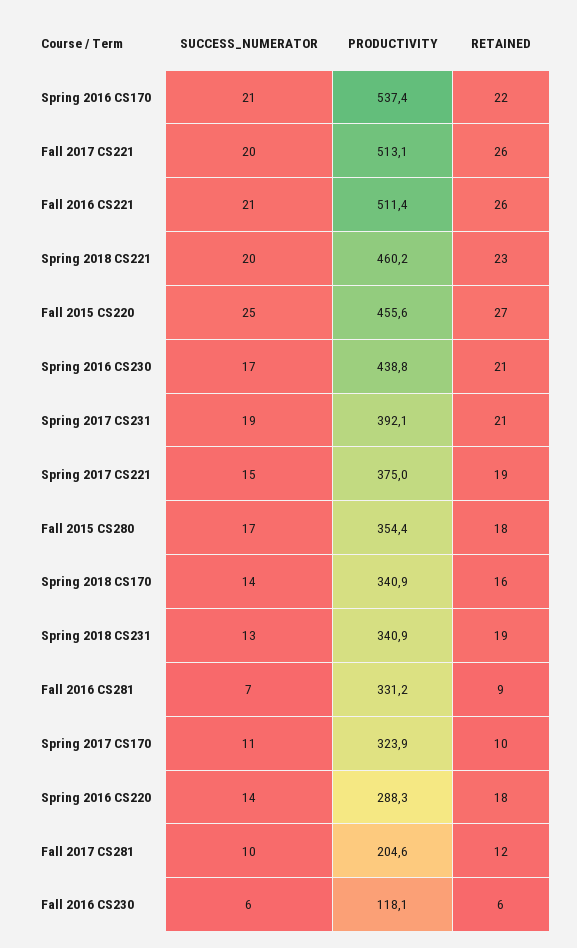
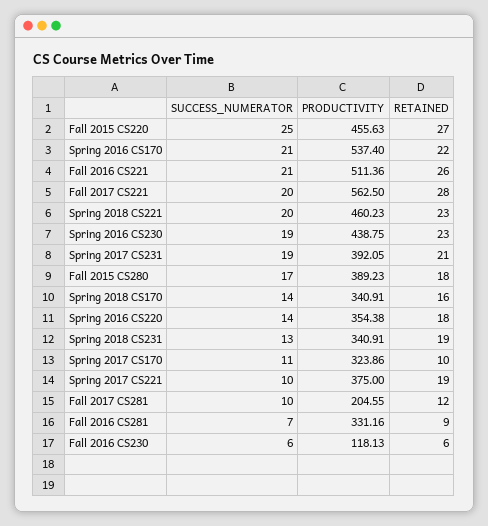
PRODUCTIVITY, Fall 2017 CS221: 513.1 -> 562.5
RETAINED, Fall 2017 CS221: 26 -> 28
SUCCESS_NUMERATOR, Spring 2016 CS230: 17 -> 19
RETAINED, Spring 2016 CS230: 21 -> 23
SUCCESS_NUMERATOR, Spring 2017 CS221: 15 -> 10
PRODUCTIVITY, Fall 2015 CS280: 354.4 -> 389.23
PRODUCTIVITY, Spring 2016 CS220: 288.3 -> 354.38

